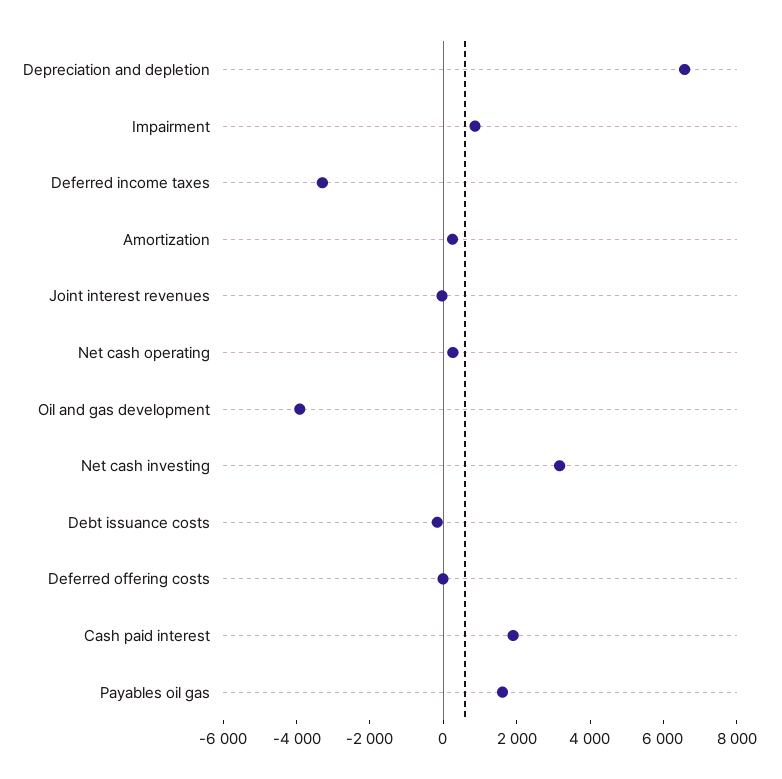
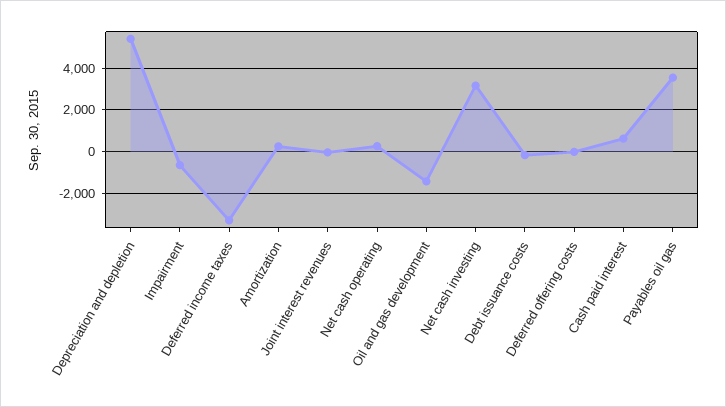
Depreciation and depletion: 6500 -> 5500
Impairment: 1000 -> -500
Oil and gas development: -4000 -> -1500
Cash paid interest: 2000 -> 500
Payables oil gas: 1500 -> 3500

